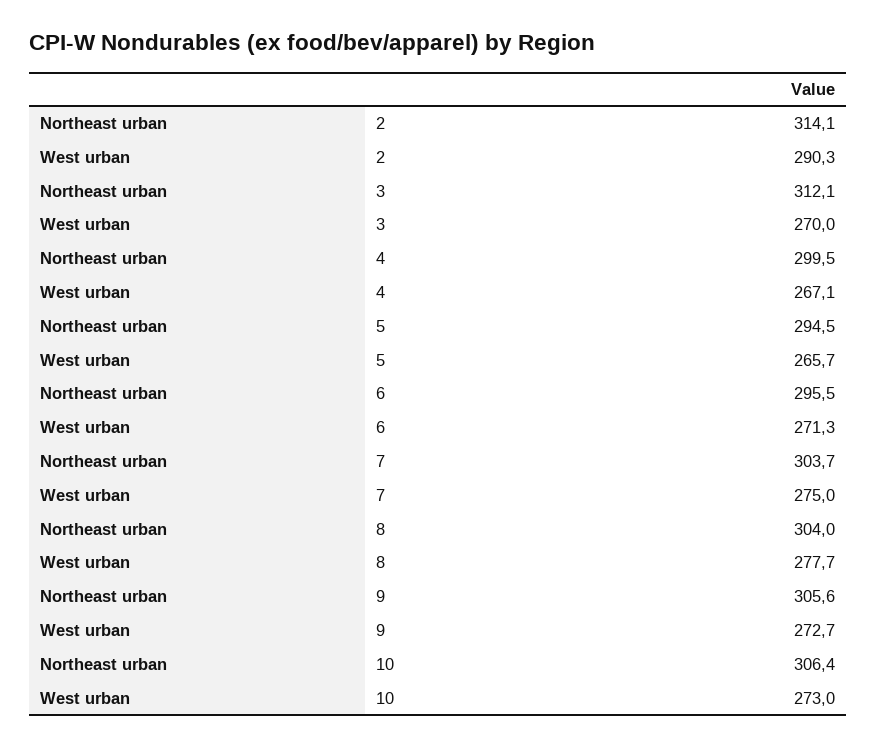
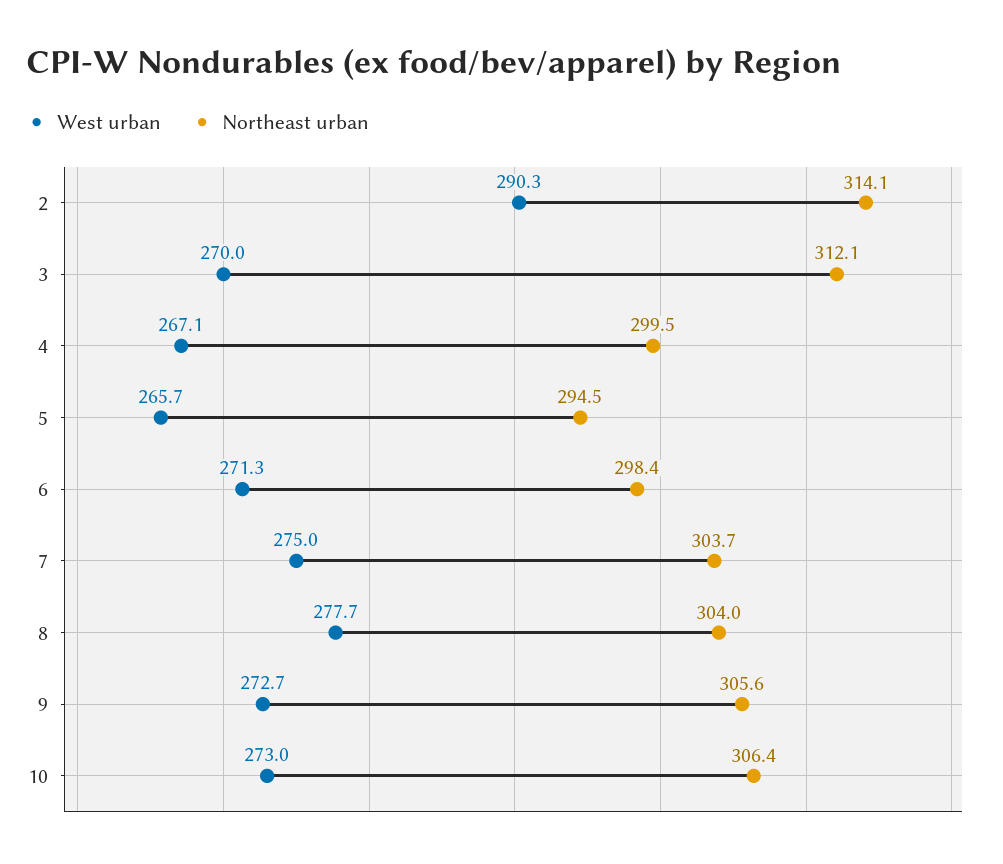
Northeast urban, 6: 295.5 -> 298.4

